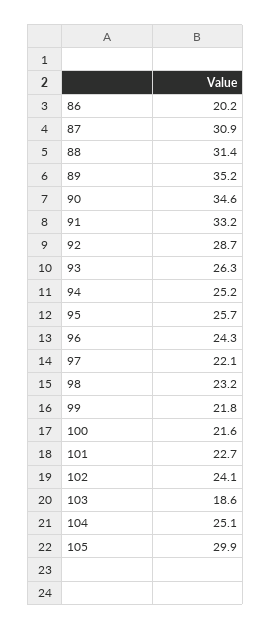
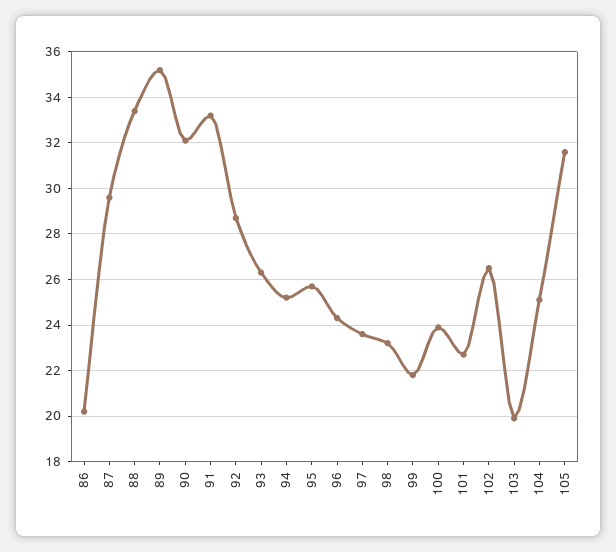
87: 30.9 -> 29.5
88: 31.4 -> 33.5
90: 34.6 -> 32
97: 22.1 -> 23.5
100: 21.6 -> 24
102: 24.1 -> 26.5
103: 18.6 -> 20
105: 29.9 -> 31.5

